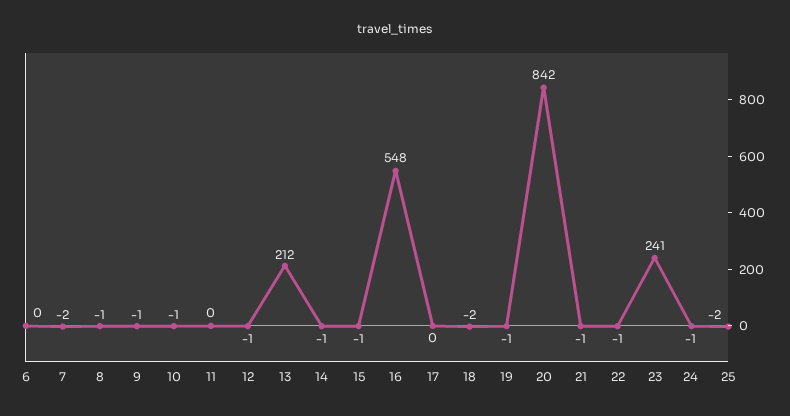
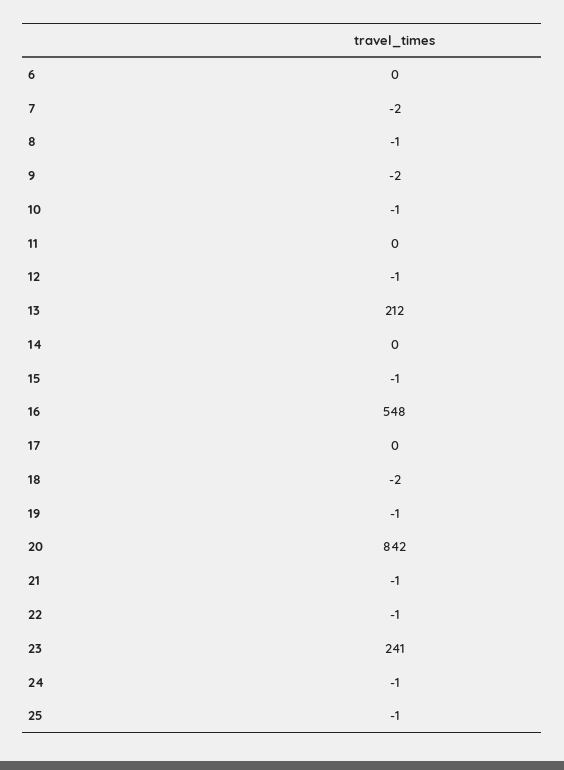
9: -1 -> -2
14: -1 -> 0
25: -2 -> -1

